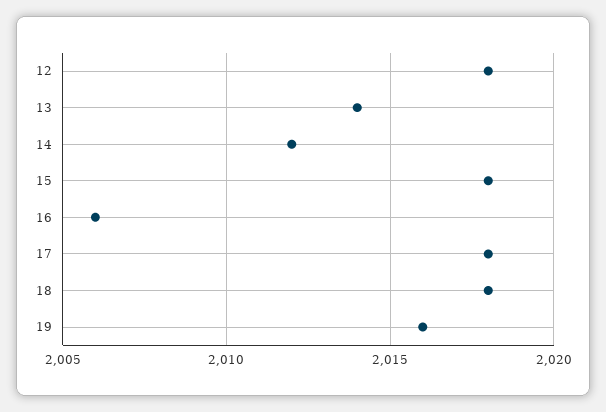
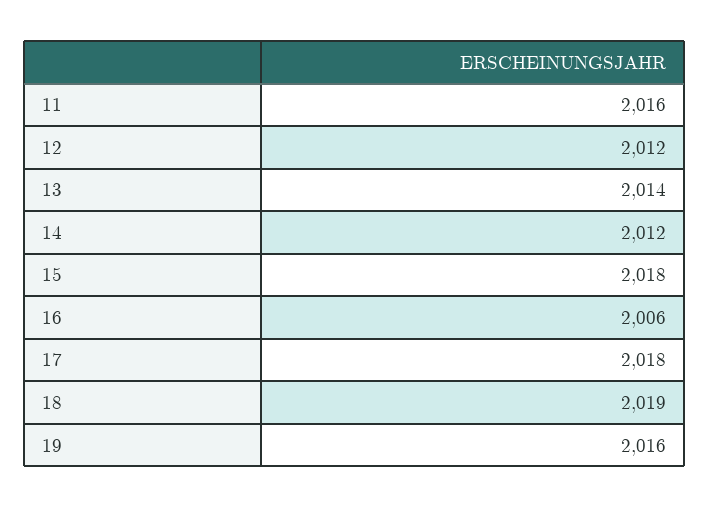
12: 2018 -> 2012
18: 2018 -> 2019
11: none -> 2016

